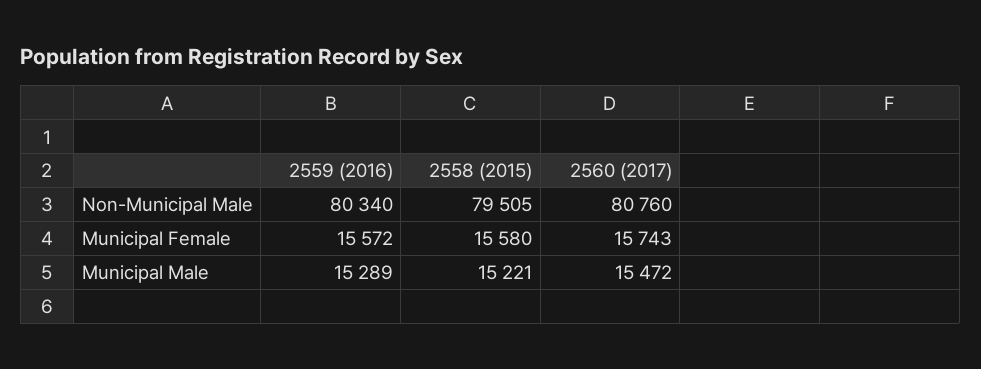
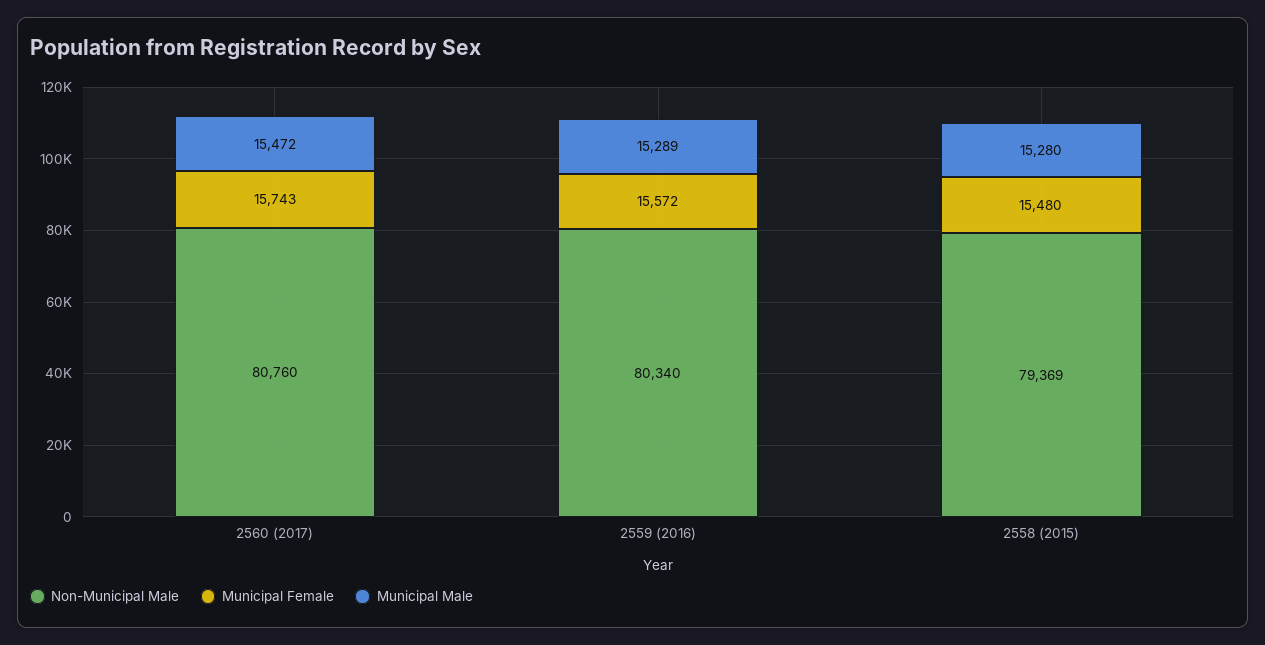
Non-Municipal Male, 2558 (2015): 79505 -> 79369
Municipal Female, 2558 (2015): 15580 -> 15480
Municipal Male, 2558 (2015): 15221 -> 15280

